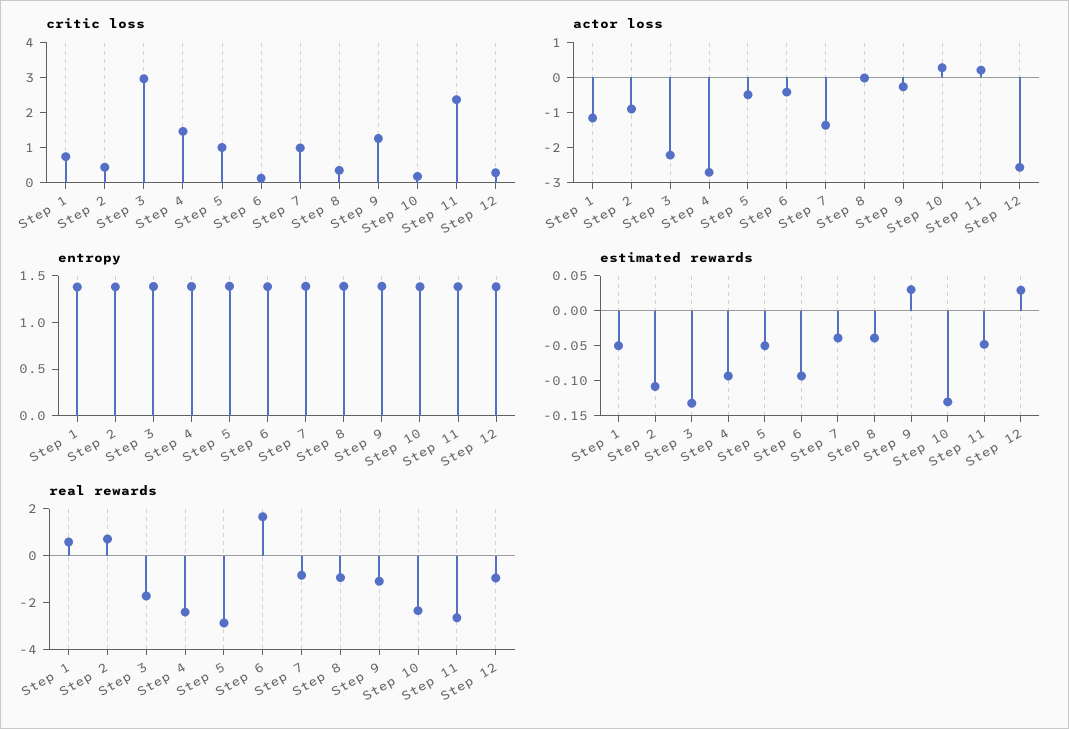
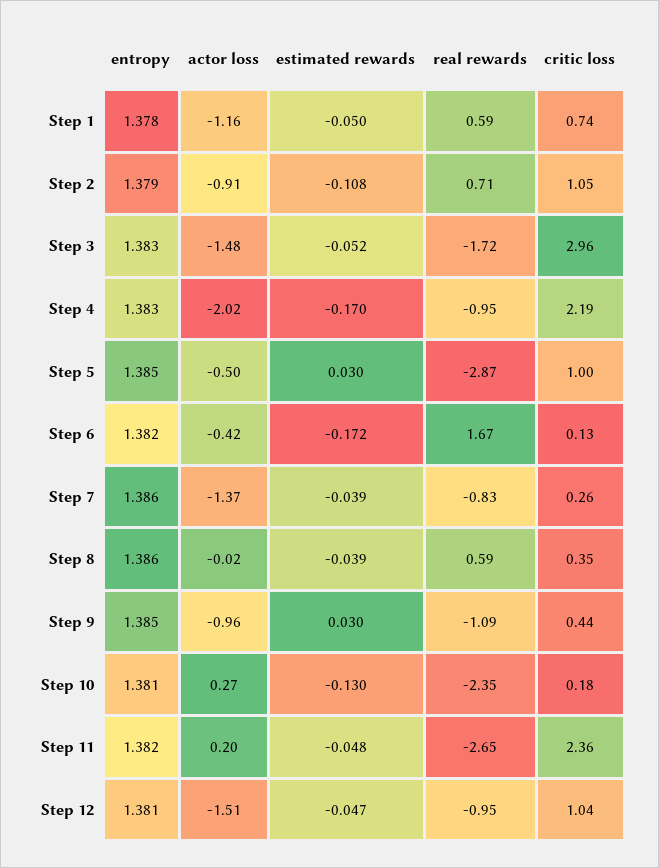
critic loss, Step 2: 0.5 -> 1.05
critic loss, Step 4: 1.5 -> 2.19
critic loss, Step 7: 1 -> 0.26
critic loss, Step 9: 1.25 -> 0.44
critic loss, Step 12: 0.25 -> 1.04
actor loss, Step 3: -2.25 -> -1.48
actor loss, Step 4: -2.75 -> -2.02
actor loss, Step 9: -0.25 -> -0.96
actor loss, Step 12: -2.5 -> -1.51
estimated rewards, Step 3: -0.125 -> -0.052
estimated rewards, Step 4: -0.1 -> -0.17
estimated rewards, Step 5: -0.05 -> 0.03
estimated rewards, Step 6: -0.1 -> -0.172
estimated rewards, Step 12: 0.025 -> -0.047
real rewards, Step 4: -2.5 -> -0.95
real rewards, Step 8: -1 -> 0.59

